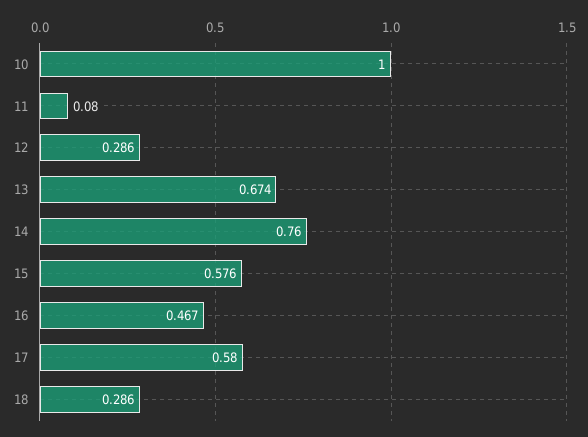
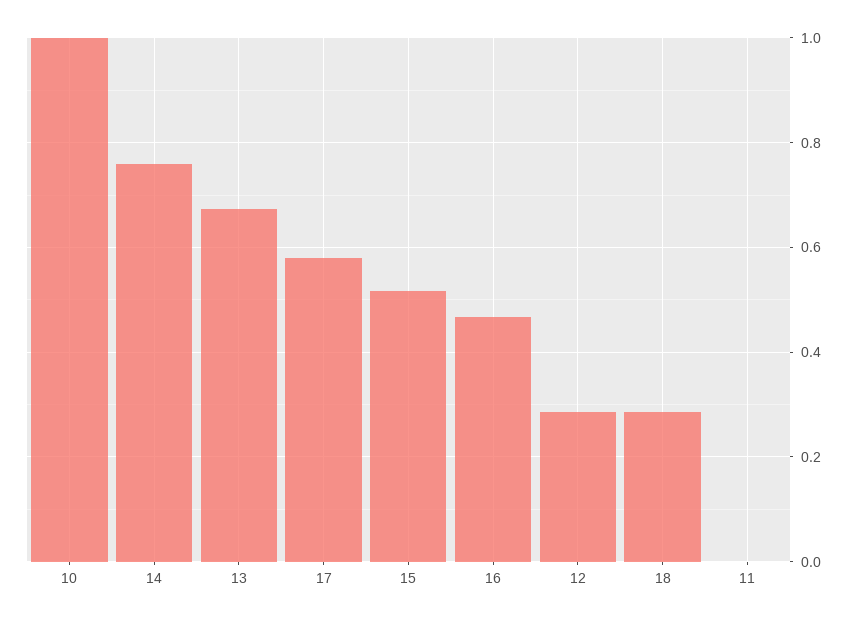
11: 0.08 -> 0
15: 0.576 -> 0.52

